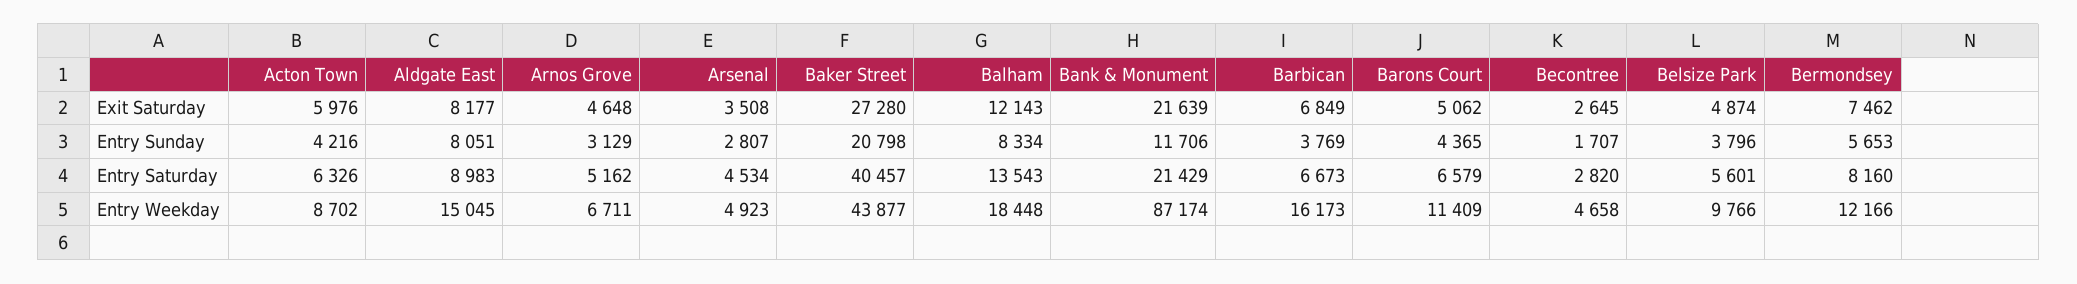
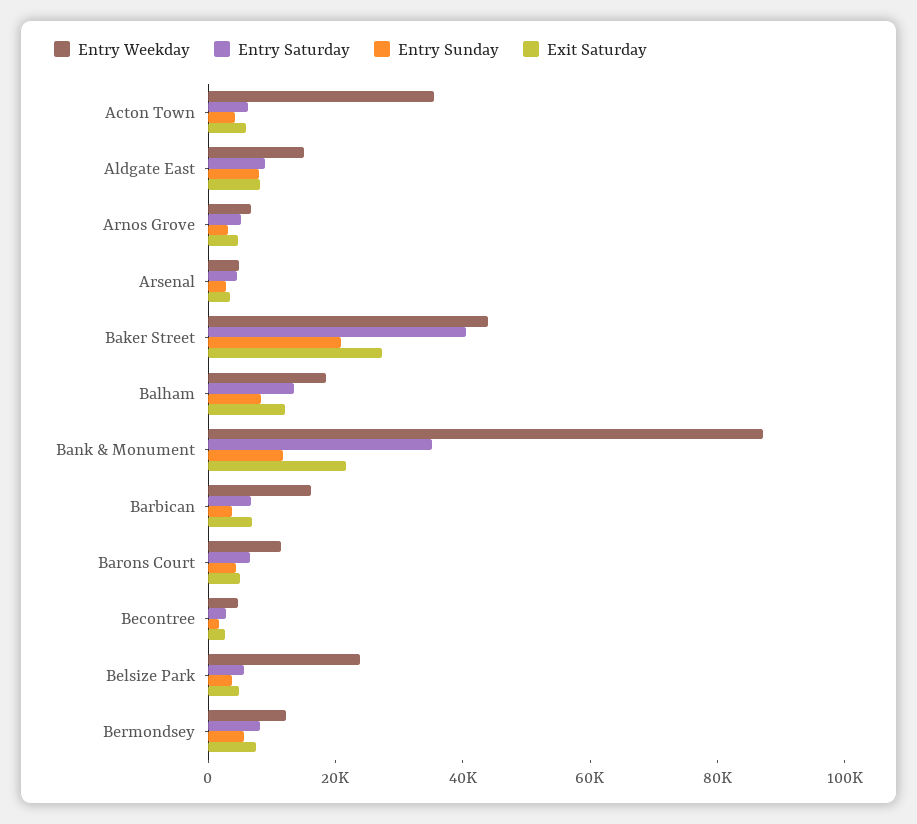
Entry Saturday, Bank & Monument: 21429 -> 35000
Entry Weekday, Acton Town: 8702 -> 35000
Entry Weekday, Belsize Park: 9766 -> 25000

